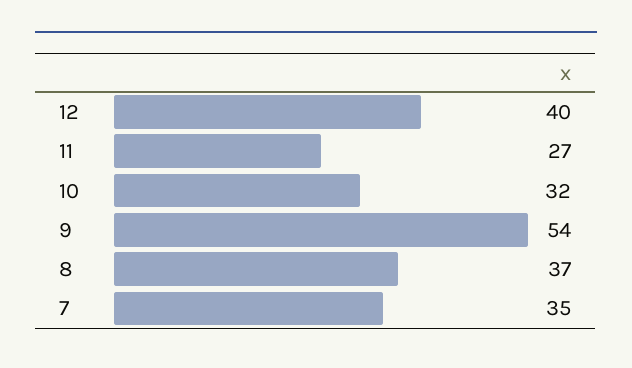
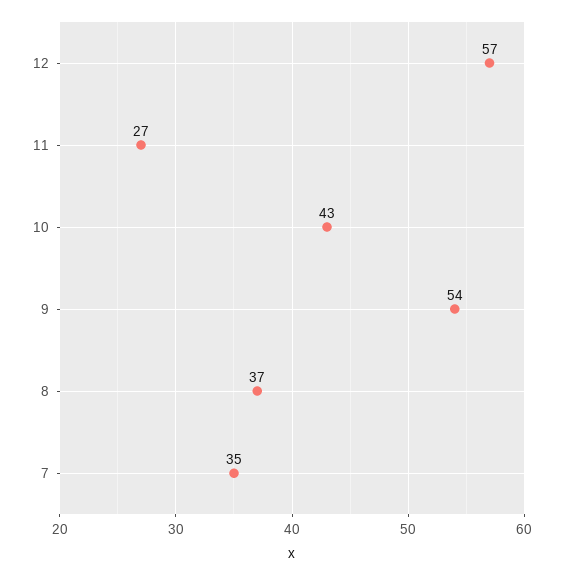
12: 40 -> 57
10: 32 -> 43

